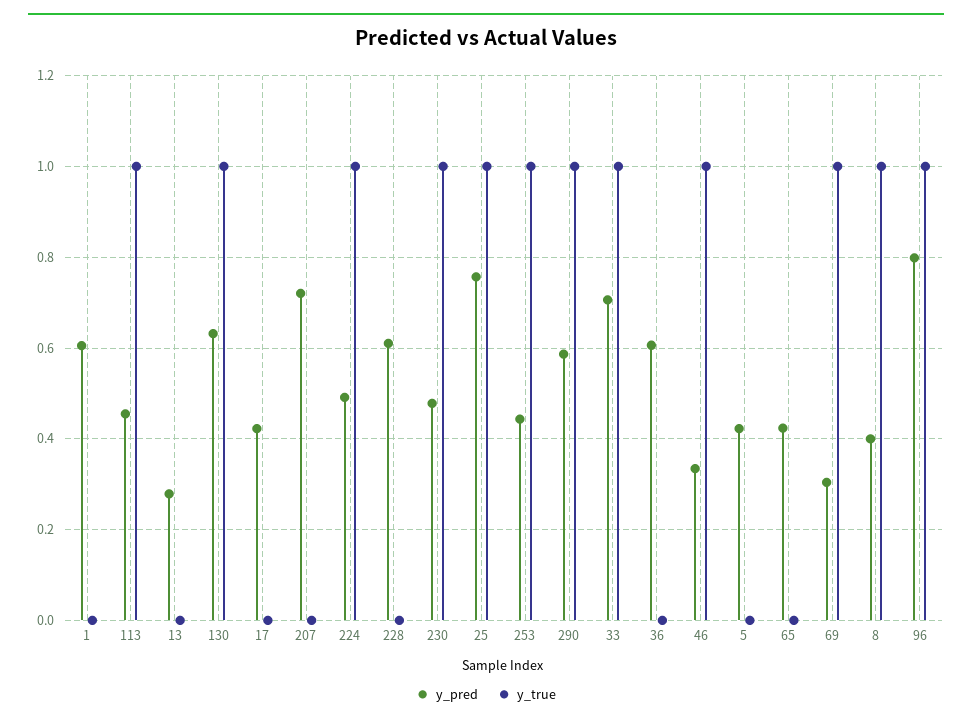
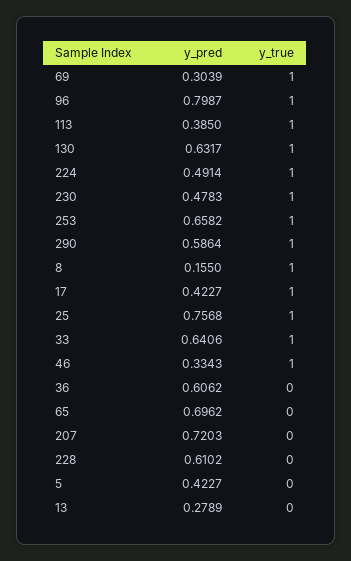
y_pred, 1: 0.6 -> none
y_true, 1: 0 -> none
y_pred, 113: 0.46 -> 0.385
y_true, 17: 0 -> 1
y_pred, 253: 0.44 -> 0.6582
y_pred, 33: 0.7 -> 0.6406
y_pred, 65: 0.42 -> 0.6962
y_pred, 8: 0.4 -> 0.155

